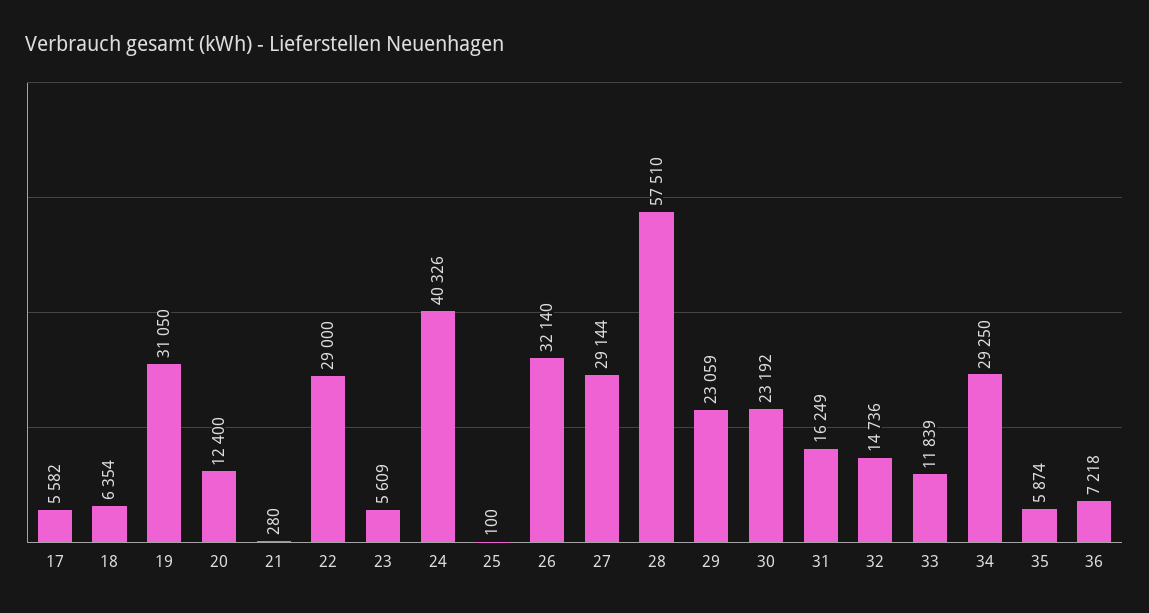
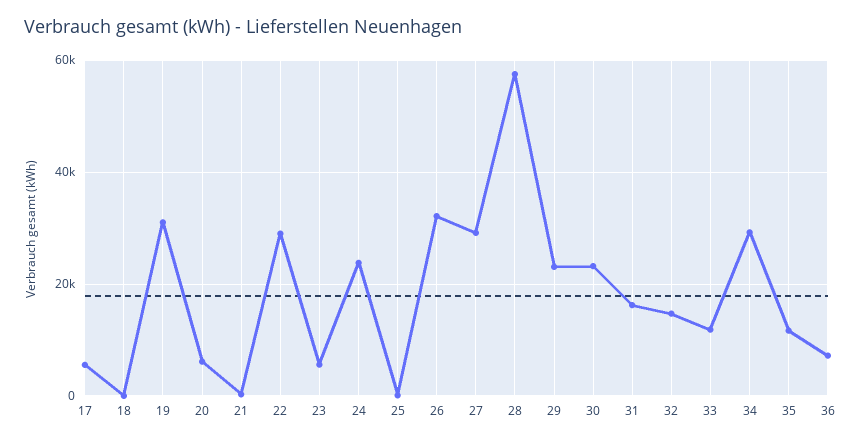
18: 6354 -> 0
20: 12400 -> 6000
24: 40326 -> 24000
35: 5874 -> 12000

